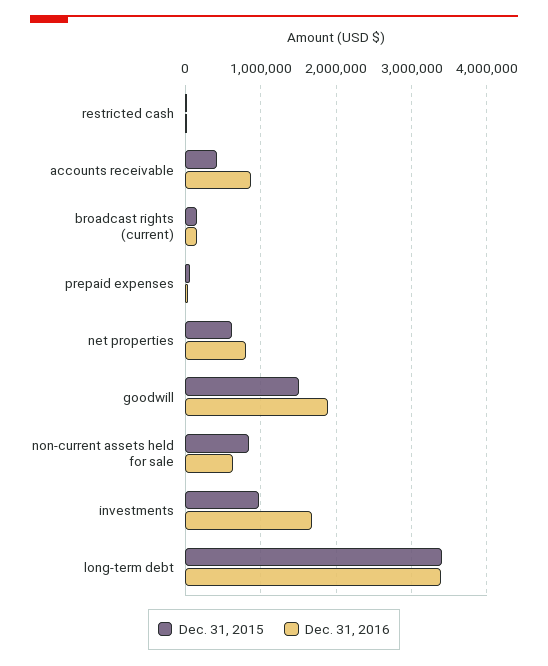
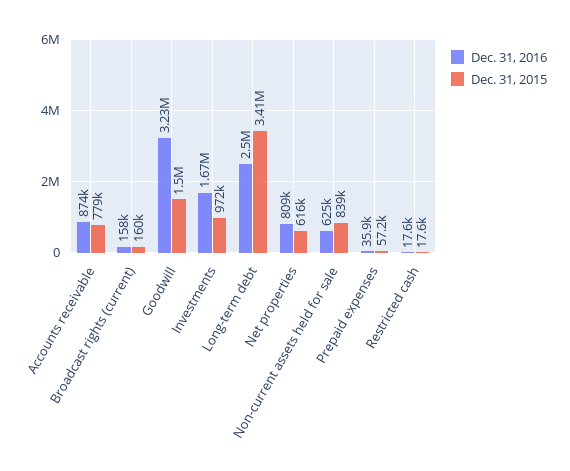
Dec. 31, 2015, accounts receivable: 400000 -> 779000
Dec. 31, 2016, goodwill: 1900000 -> 3230000
Dec. 31, 2016, long-term debt: 3400000 -> 2500000

